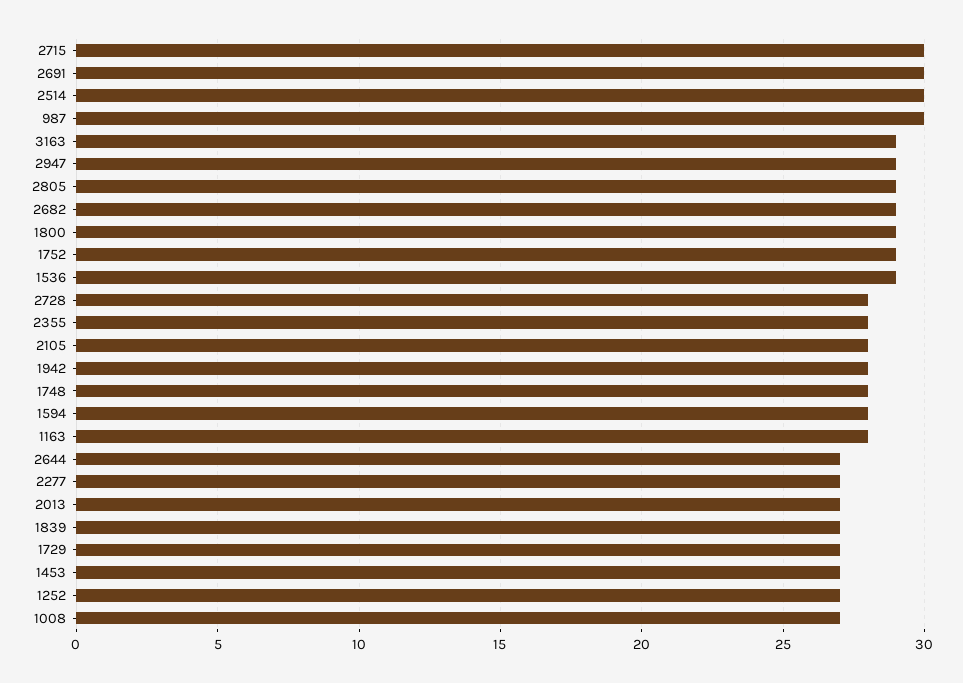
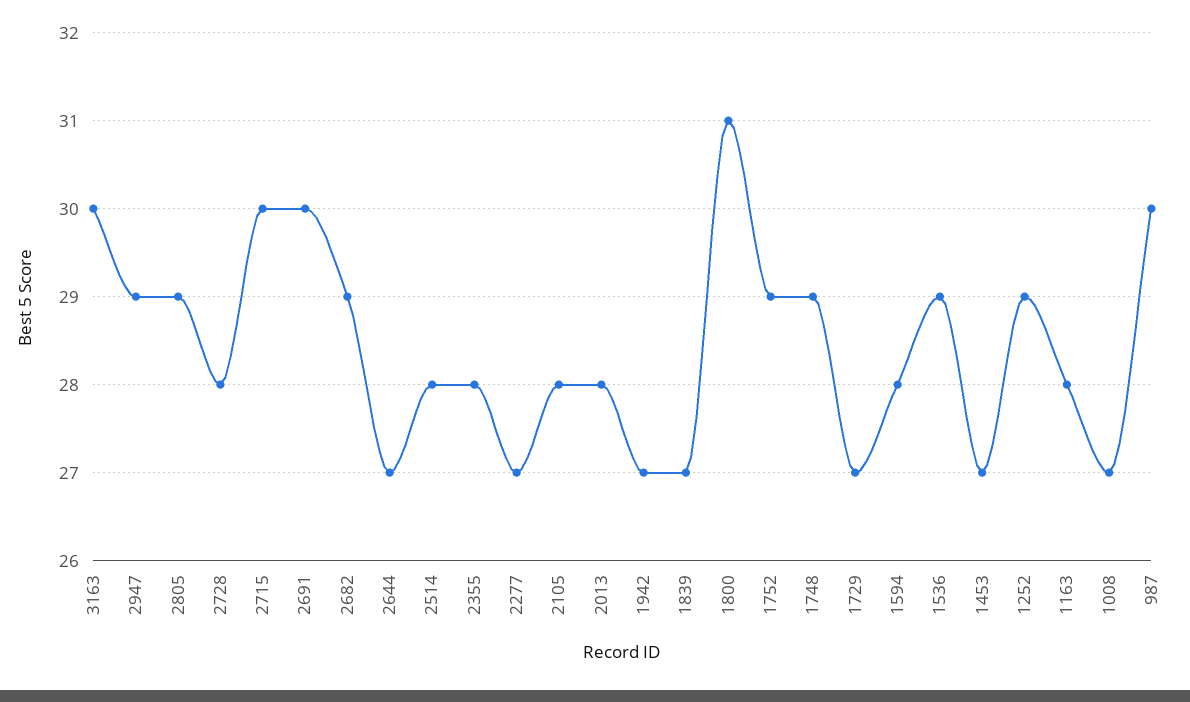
2514: 30 -> 28
3163: 29 -> 30
1800: 29 -> 31
1942: 28 -> 27
1748: 28 -> 29
2013: 27 -> 28
1252: 27 -> 29

